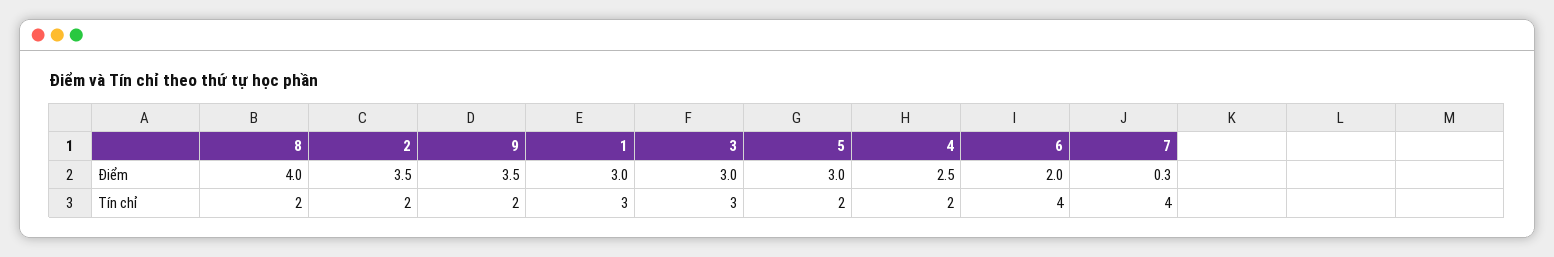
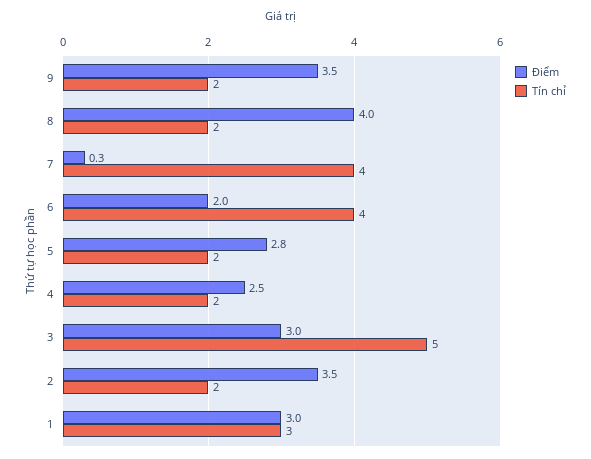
Điểm, 5: 3 -> 2.8
Tín chỉ, 3: 3 -> 5

